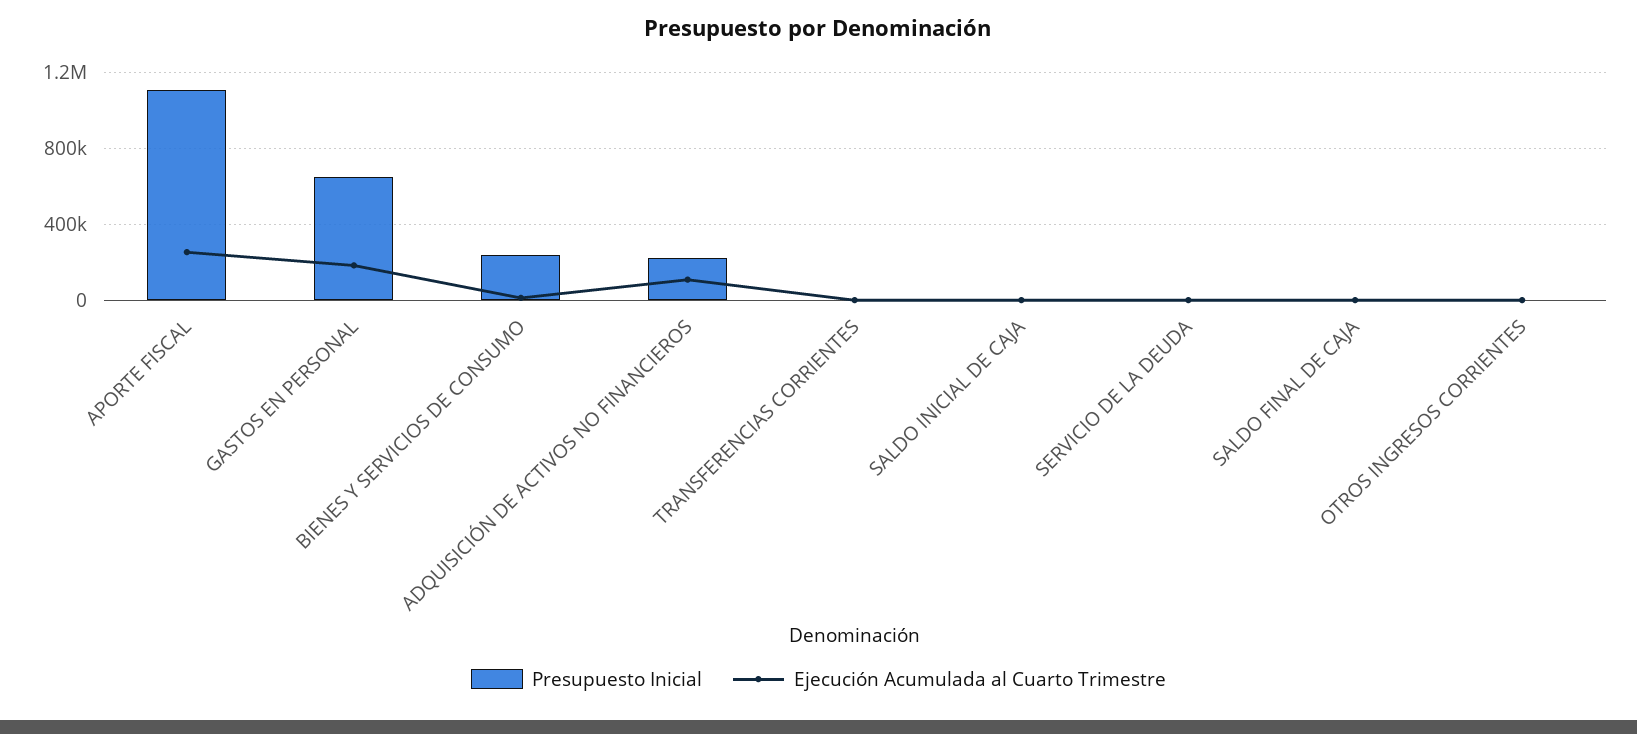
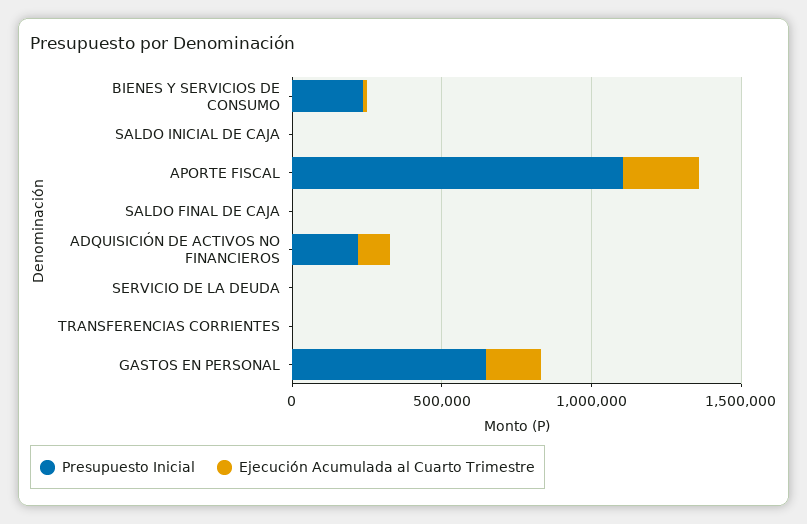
Presupuesto Inicial, OTROS INGRESOS CORRIENTES: 0 -> none
Ejecución Acumulada al Cuarto Trimestre, OTROS INGRESOS CORRIENTES: 0 -> none

